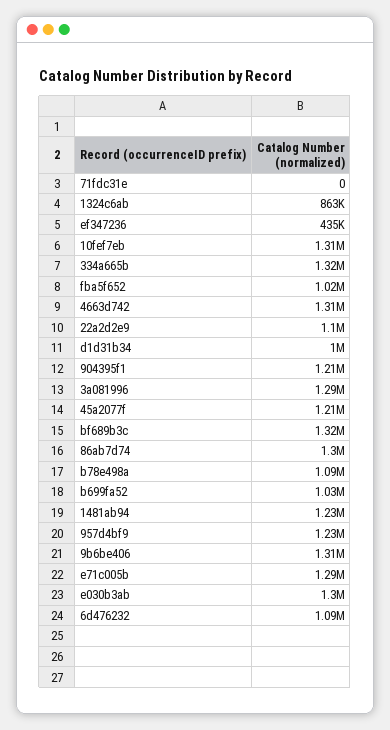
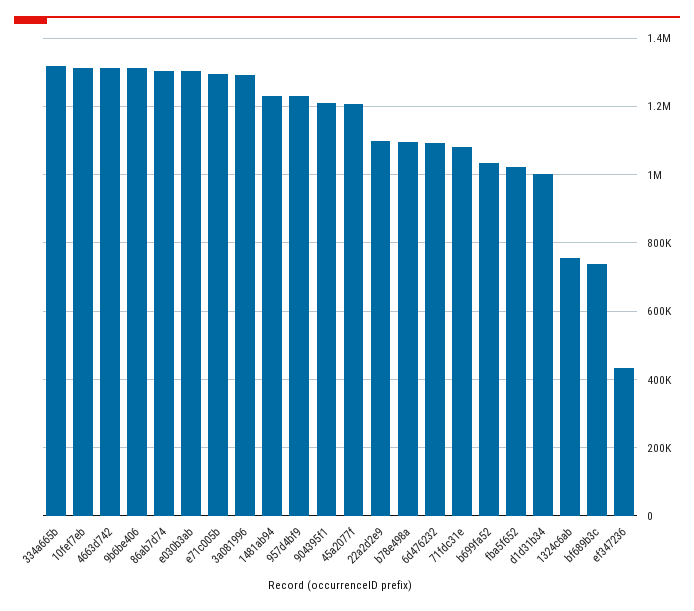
71fdc31e: 0 -> 1080000
1324c6ab: 863000 -> 760000
bf689b3c: 1320000 -> 740000

